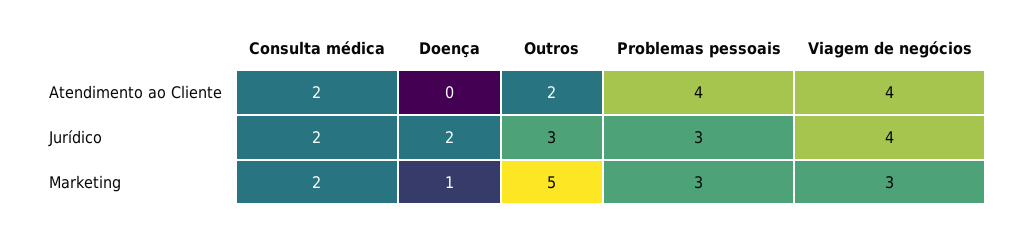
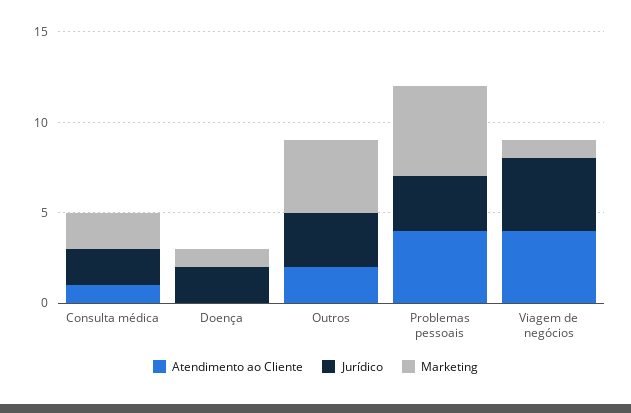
Atendimento ao Cliente, Consulta médica: 2 -> 1
Marketing, Outros: 5 -> 4
Marketing, Problemas pessoais: 3 -> 5
Marketing, Viagem de negócios: 3 -> 1

